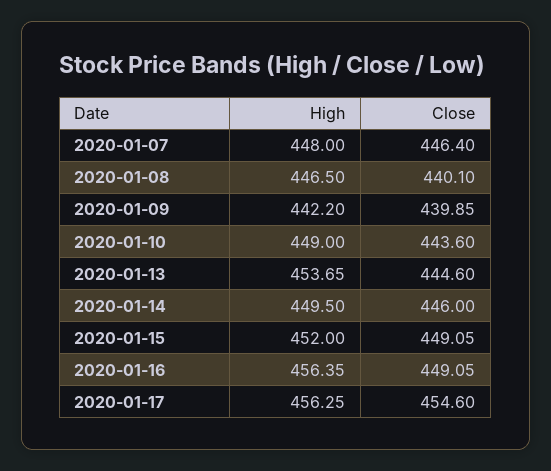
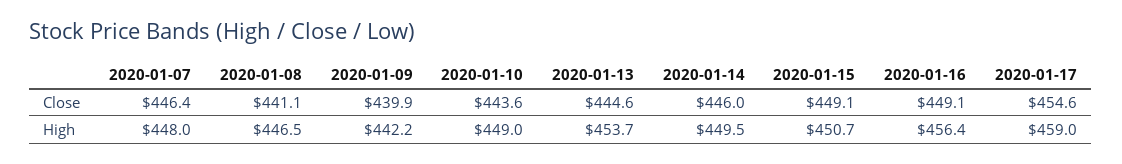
Close, 2020-01-08: 440.1 -> 441.1
High, 2020-01-15: 452 -> 450.7
High, 2020-01-17: 456.25 -> 459

